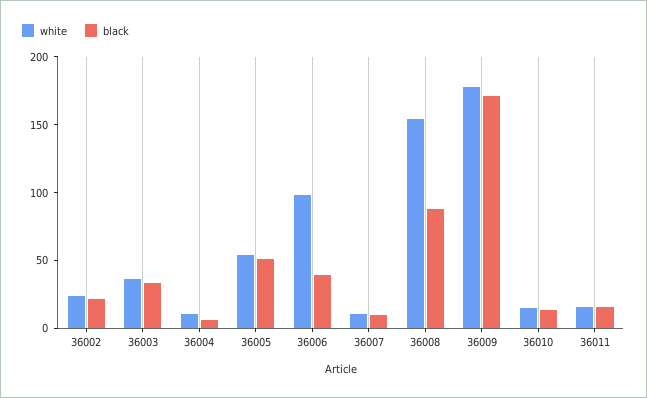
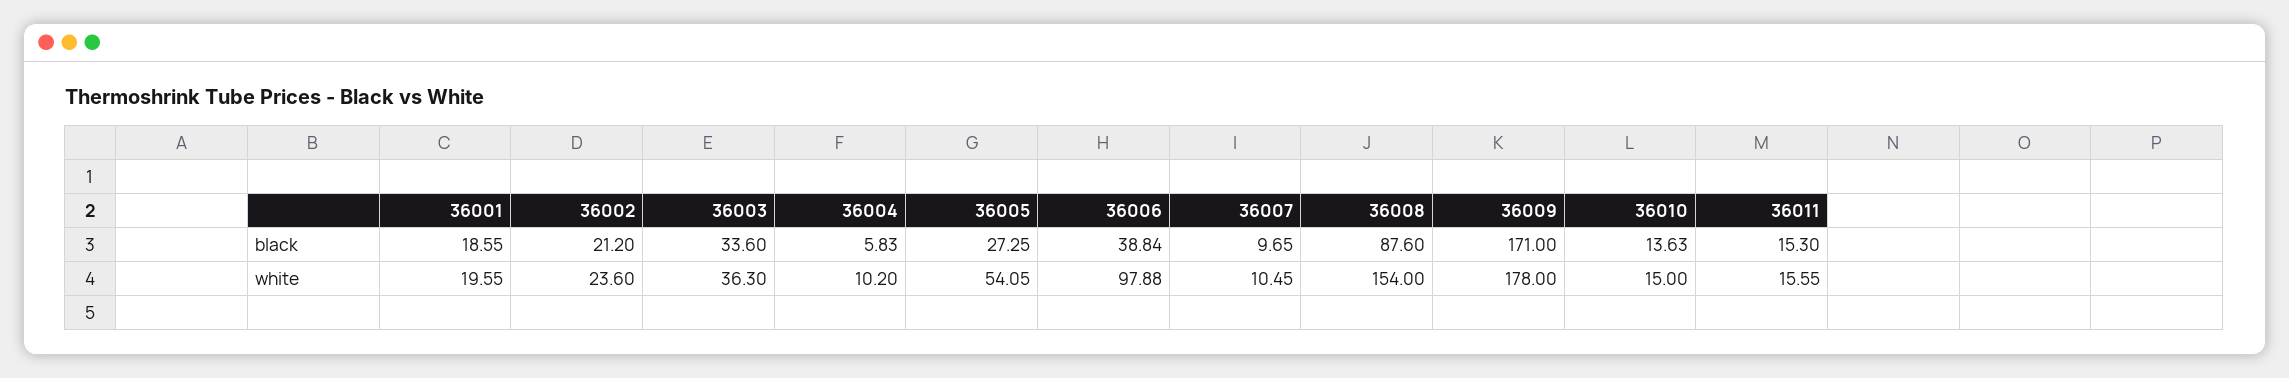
black, 36005: 50 -> 27.25
black, 36001: none -> 18.55
white, 36001: none -> 19.55

